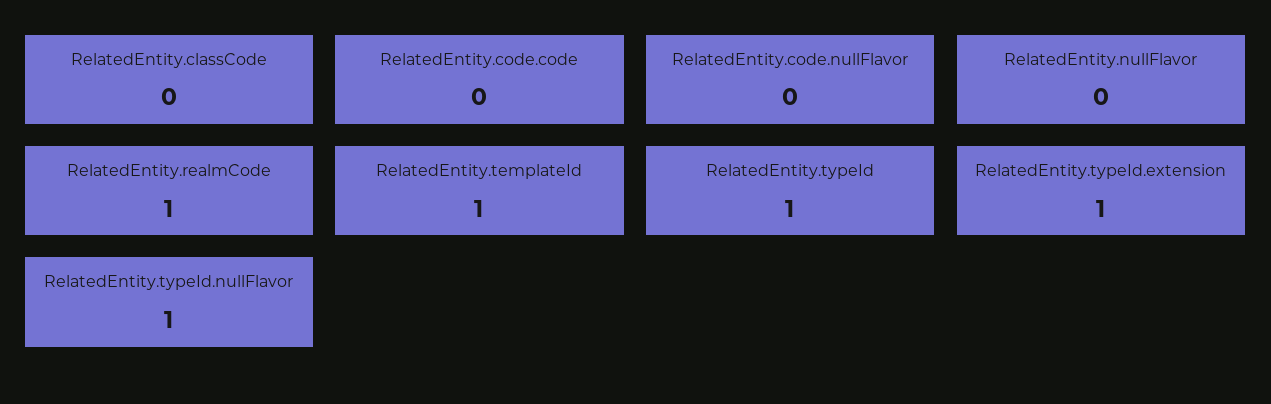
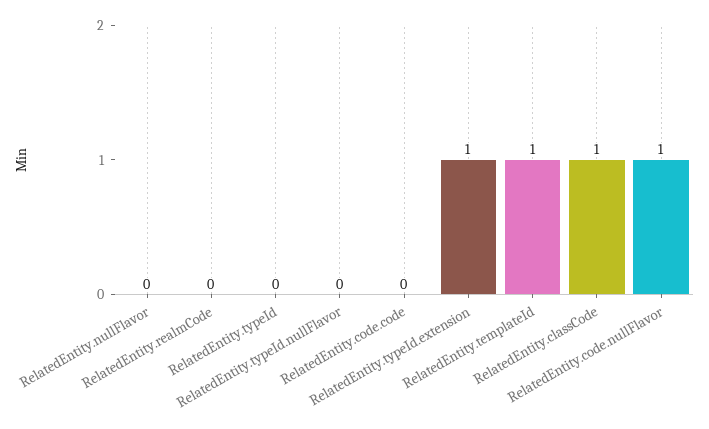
RelatedEntity.classCode: 0 -> 1
RelatedEntity.code.nullFlavor: 0 -> 1
RelatedEntity.realmCode: 1 -> 0
RelatedEntity.typeId: 1 -> 0
RelatedEntity.typeId.nullFlavor: 1 -> 0

